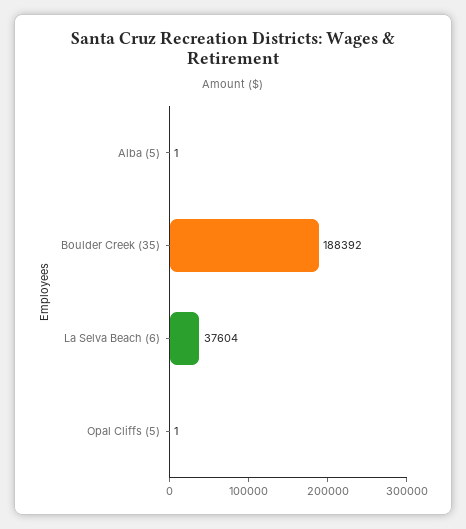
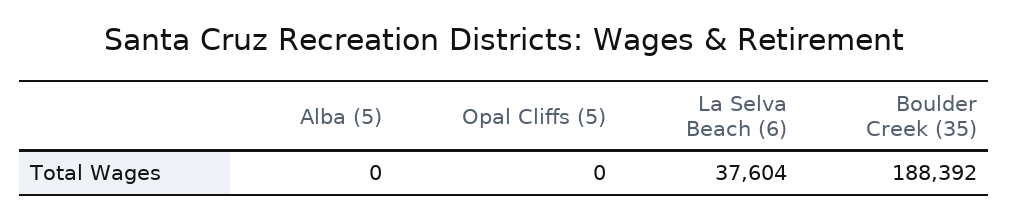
Alba (5): 1 -> 0
Opal Cliffs (5): 1 -> 0

